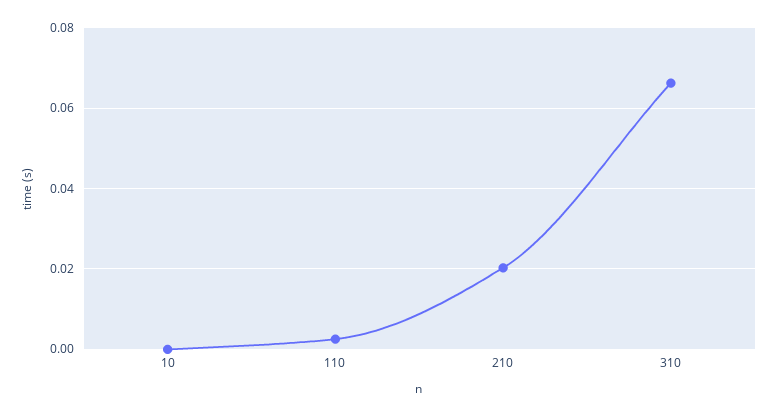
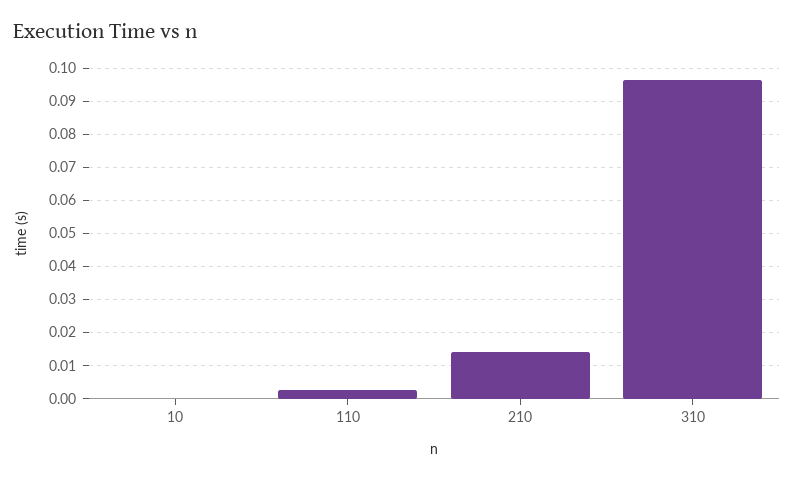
210: 0.02 -> 0.014
310: 0.066 -> 0.096

